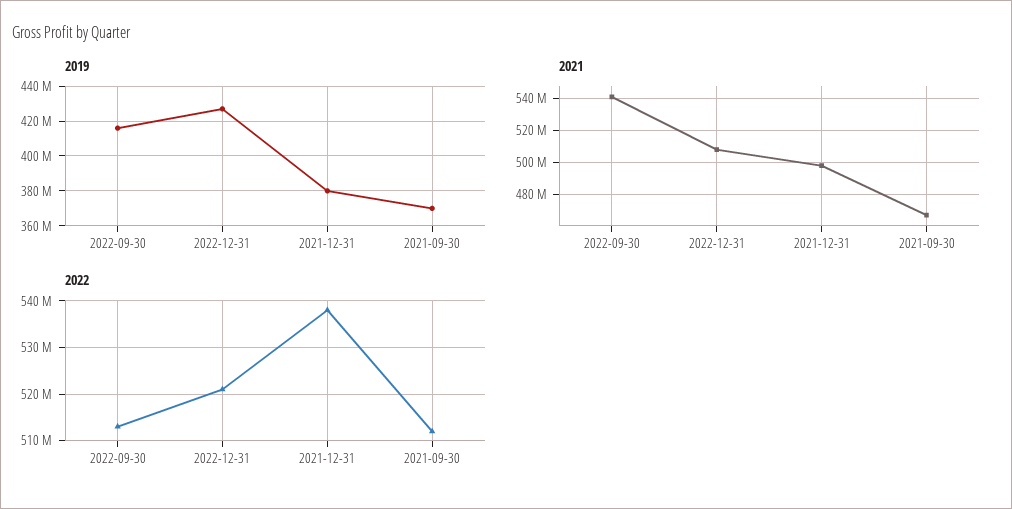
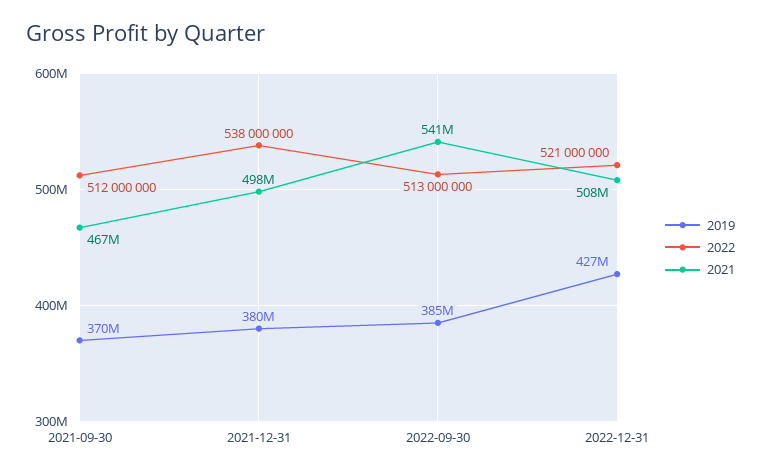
2019, 2022-09-30: 415000000 -> 385000000

